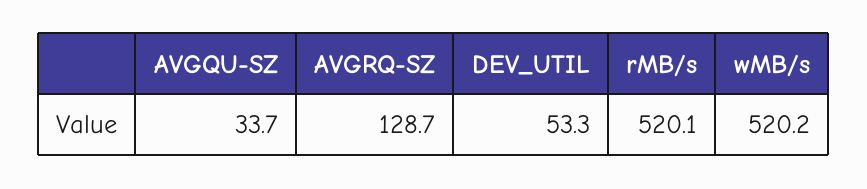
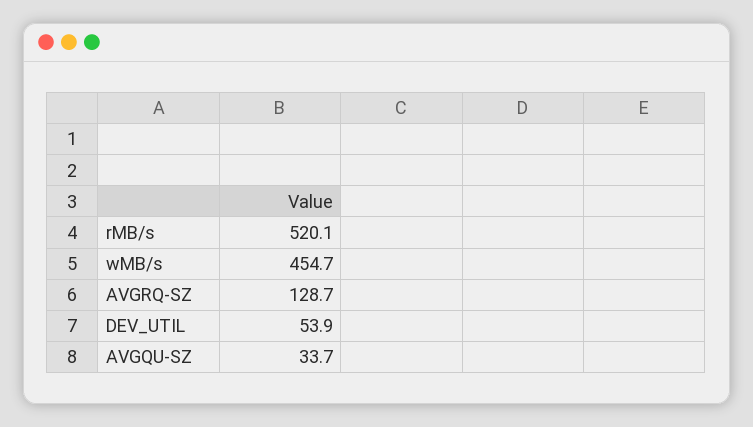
DEV_UTIL: 53.3 -> 53.9
wMB/s: 520.2 -> 454.7

